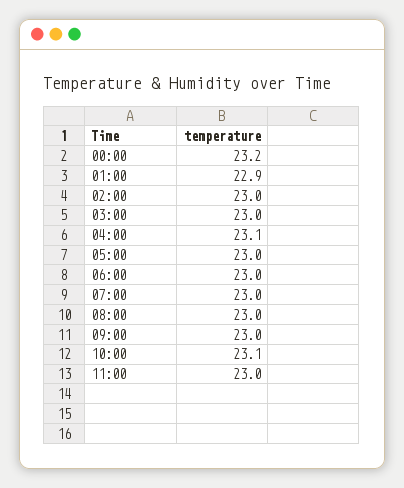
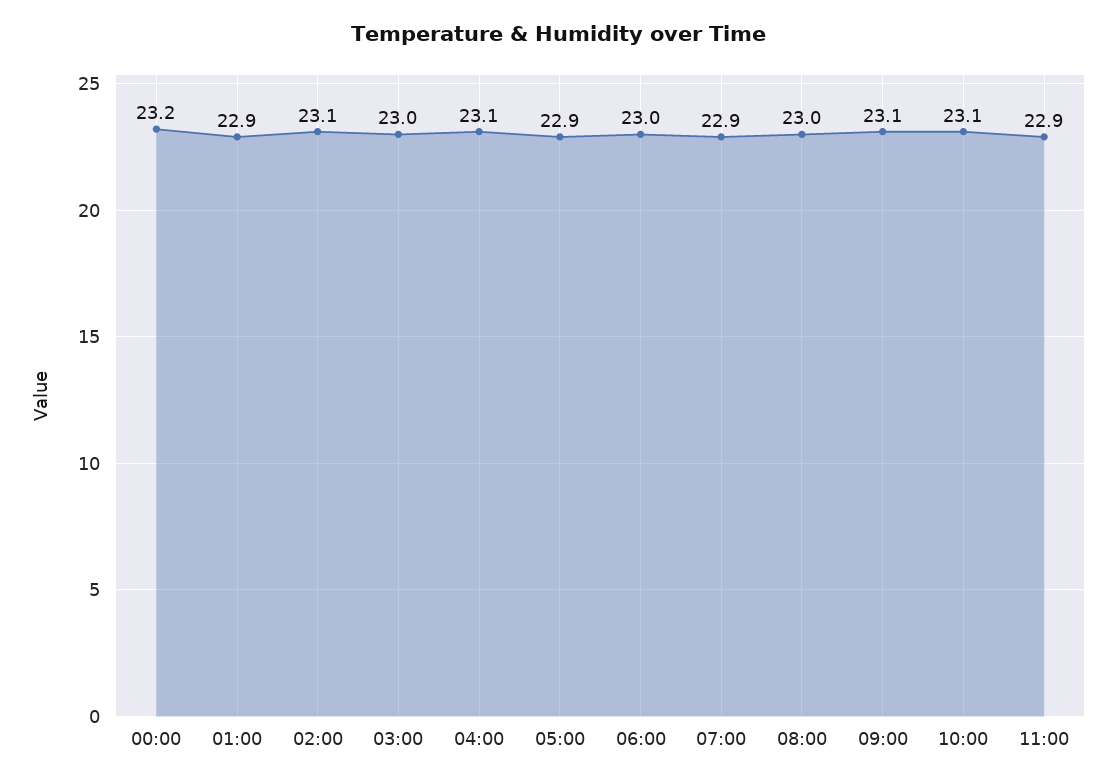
02:00: 23 -> 23.1
05:00: 23 -> 22.9
07:00: 23 -> 22.9
09:00: 23 -> 23.1
11:00: 23 -> 22.9

